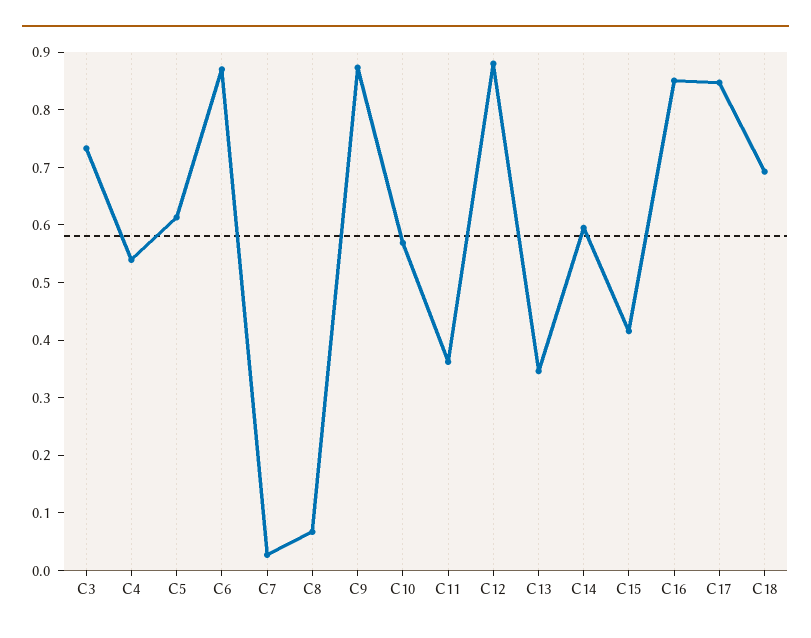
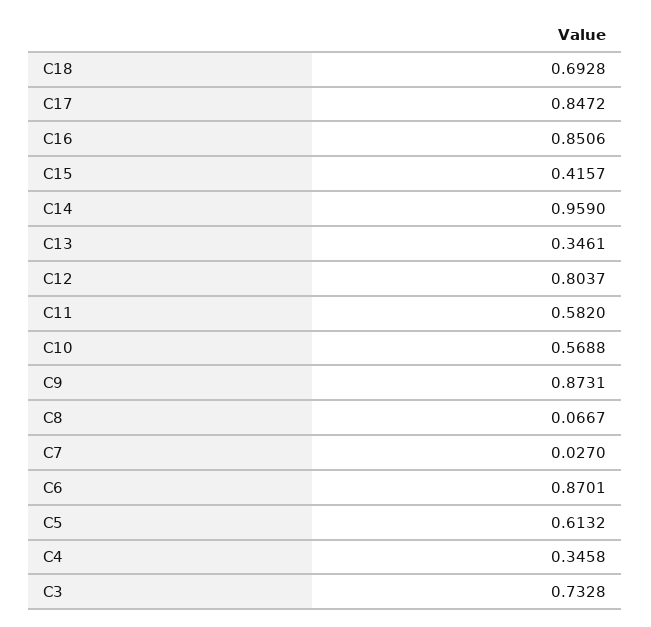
C4: 0.54 -> 0.3458
C11: 0.36 -> 0.582
C12: 0.88 -> 0.8037
C14: 0.6 -> 0.959

